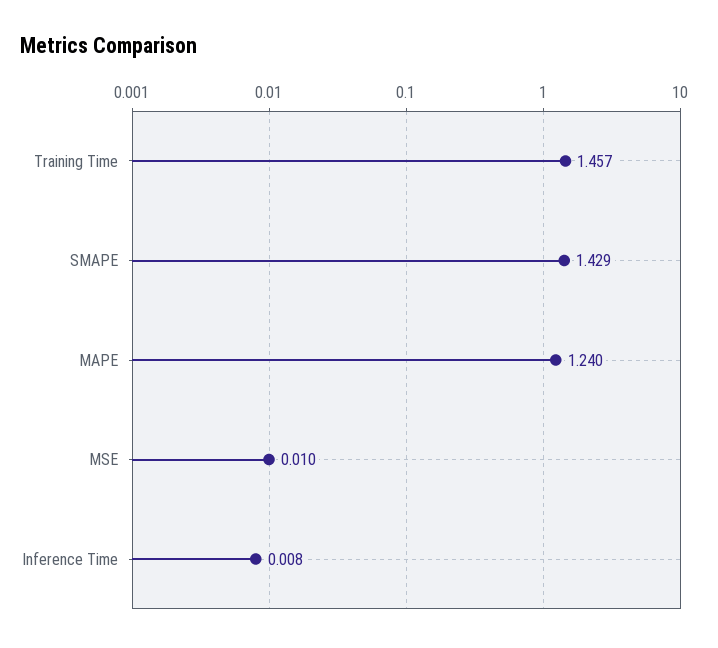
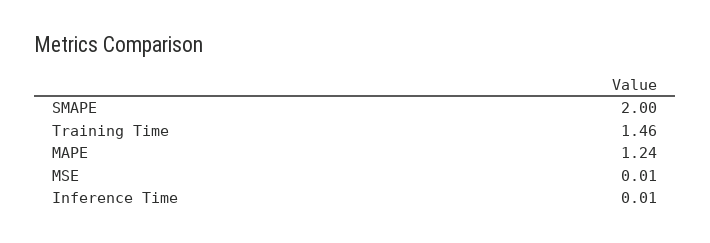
SMAPE: 1.429 -> 2

